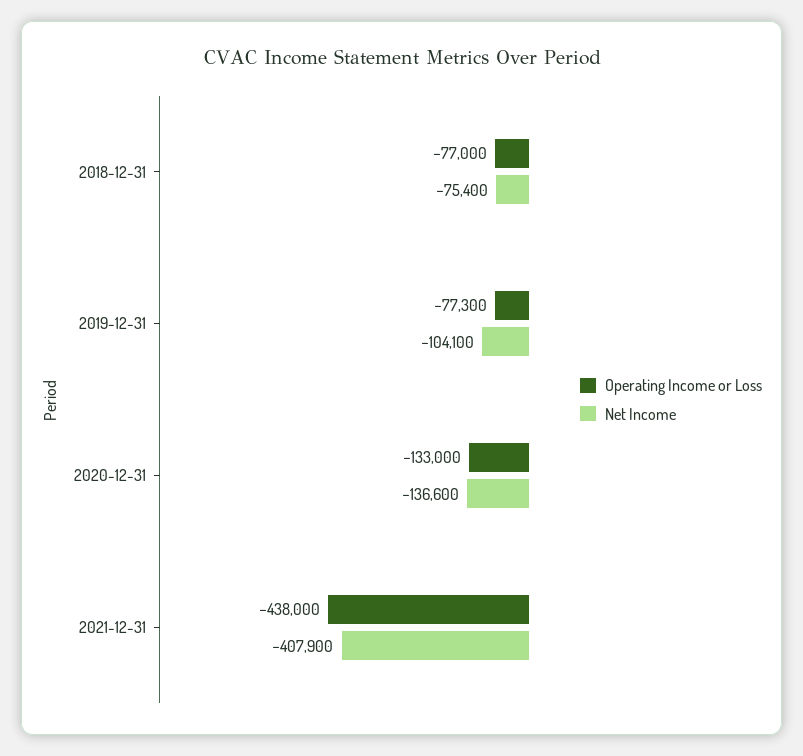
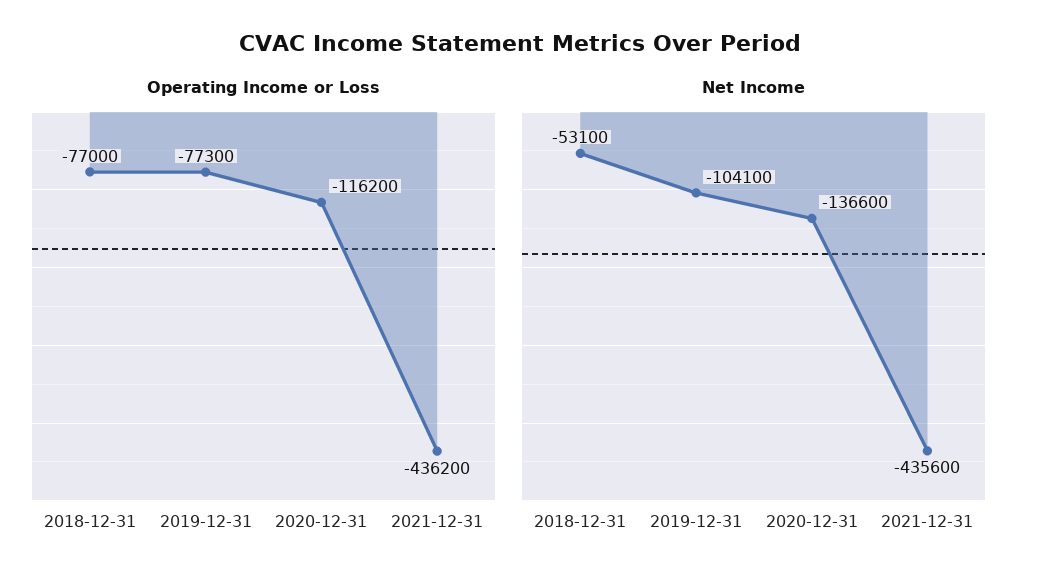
Net Income, 2018-12-31: -75400 -> -53100
Operating Income or Loss, 2020-12-31: -133000 -> -116200
Operating Income or Loss, 2021-12-31: -438000 -> -436200
Net Income, 2021-12-31: -407900 -> -435600

